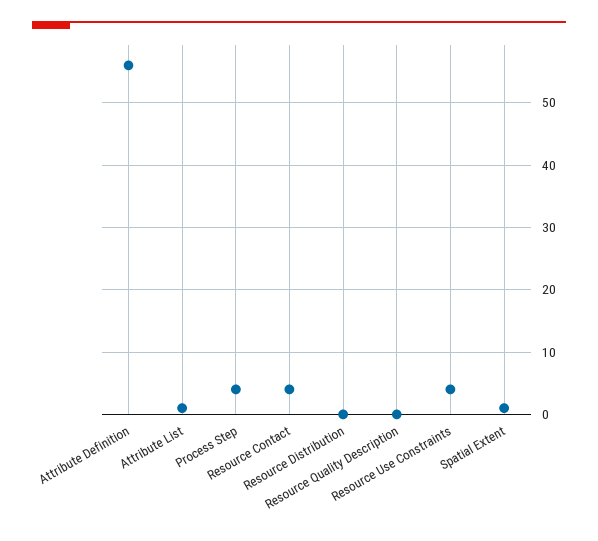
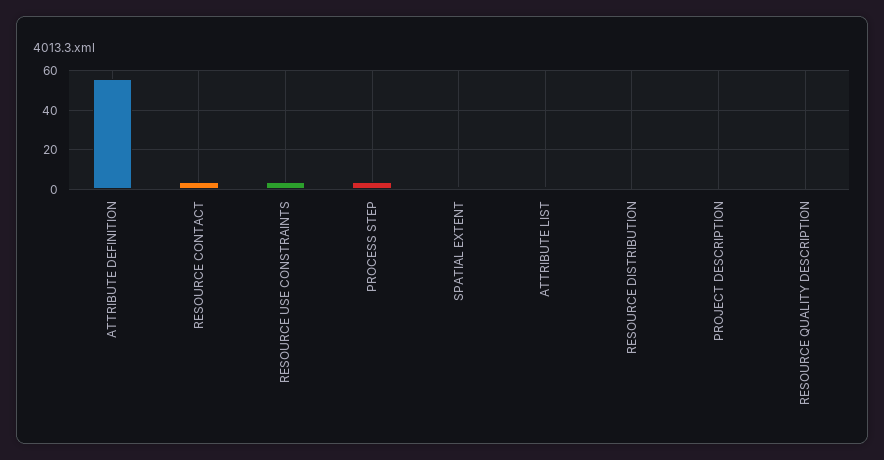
PROJECT DESCRIPTION: none -> 0

